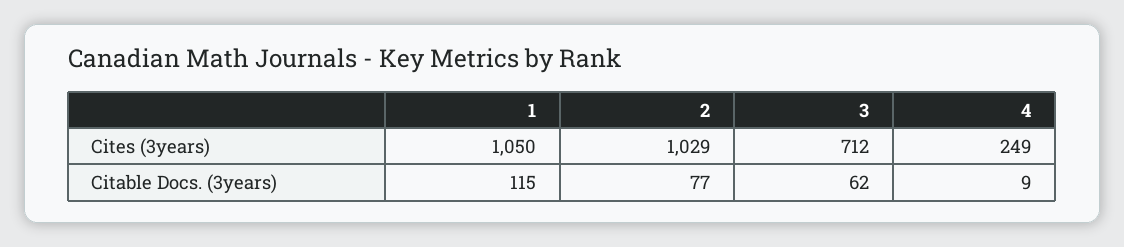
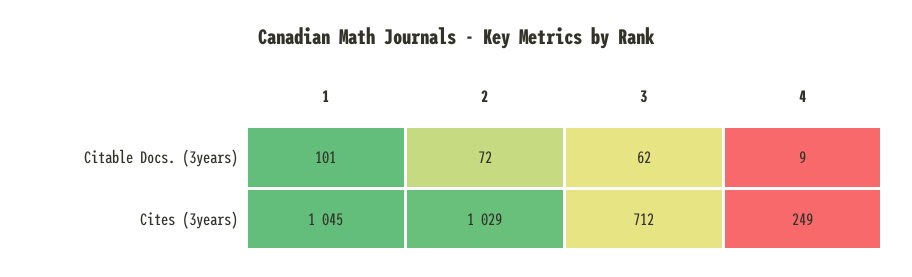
1, Cites (3years): 1050 -> 1045
1, Citable Docs. (3years): 115 -> 101
2, Citable Docs. (3years): 77 -> 72

